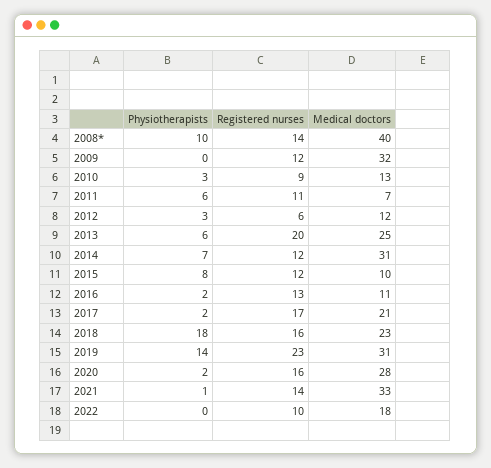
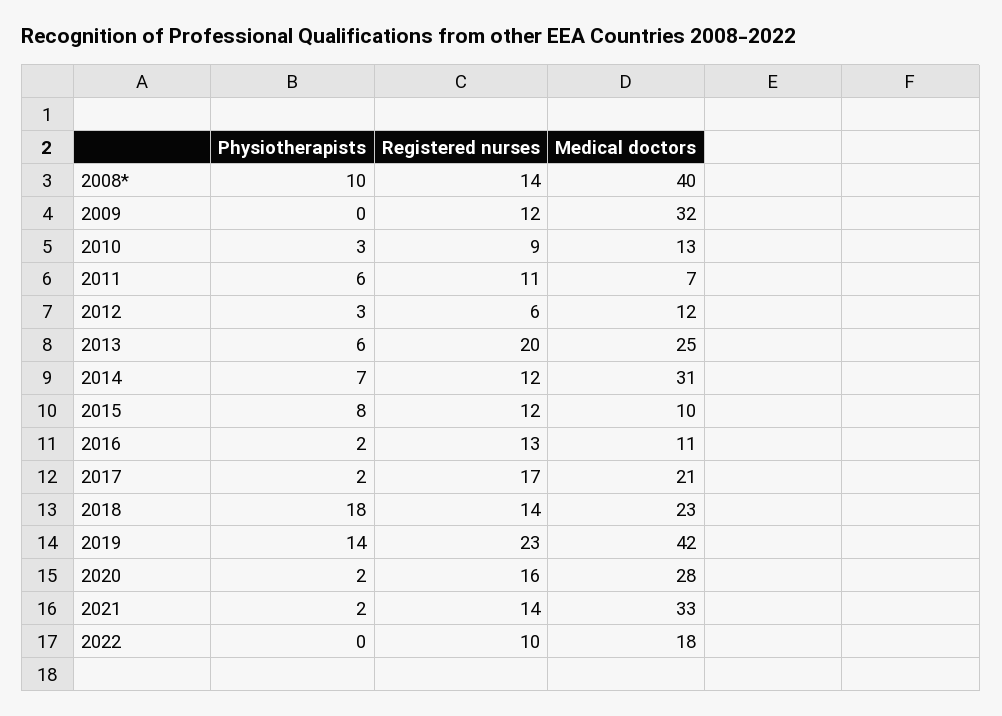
Registered nurses, 2018: 16 -> 14
Medical doctors, 2019: 31 -> 42
Physiotherapists, 2021: 1 -> 2

